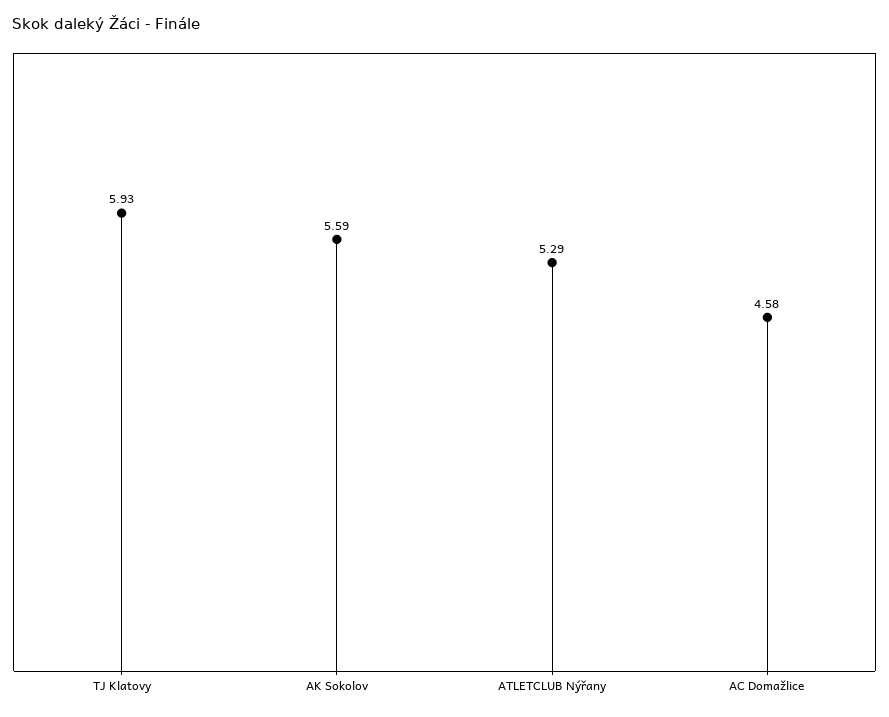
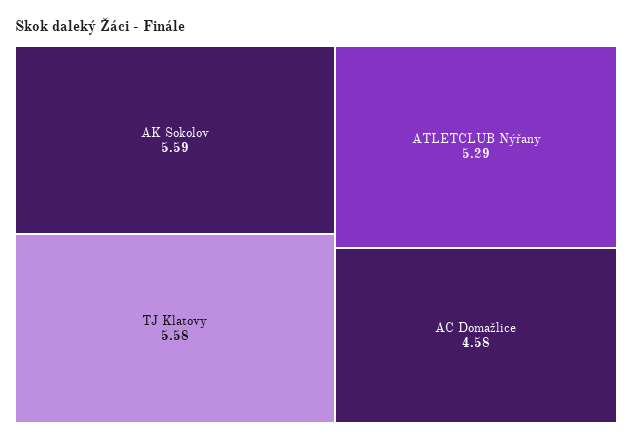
TJ Klatovy: 5.93 -> 5.58

